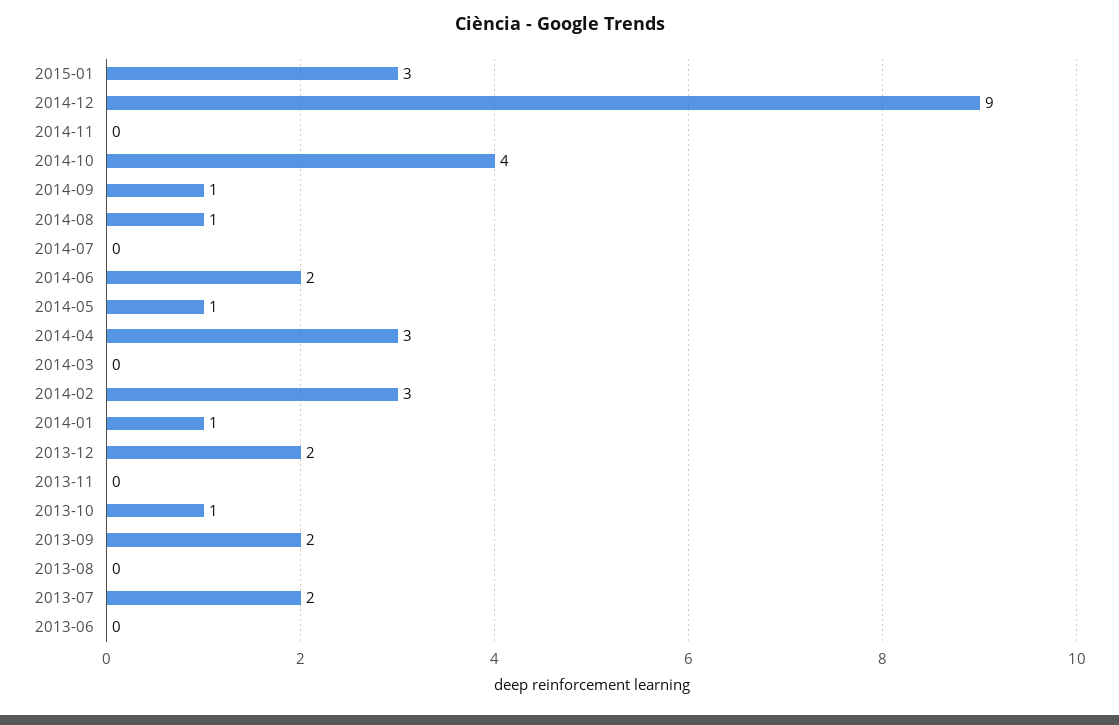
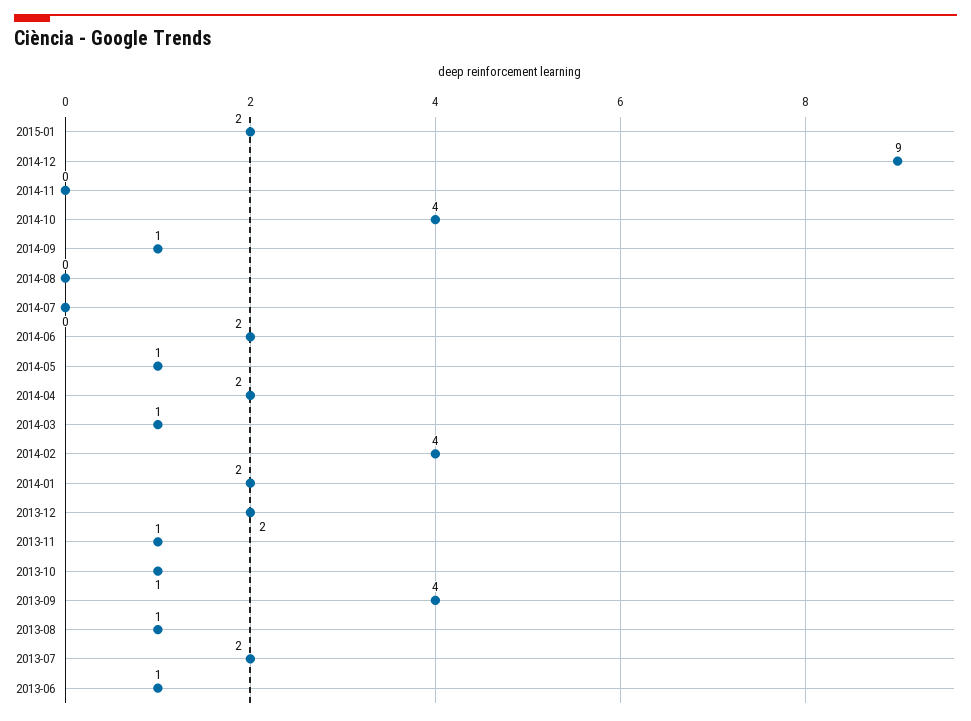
2015-01: 3 -> 2
2014-08: 1 -> 0
2014-04: 3 -> 2
2014-03: 0 -> 1
2014-02: 3 -> 4
2014-01: 1 -> 2
2013-11: 0 -> 1
2013-09: 2 -> 4
2013-08: 0 -> 1
2013-06: 0 -> 1

